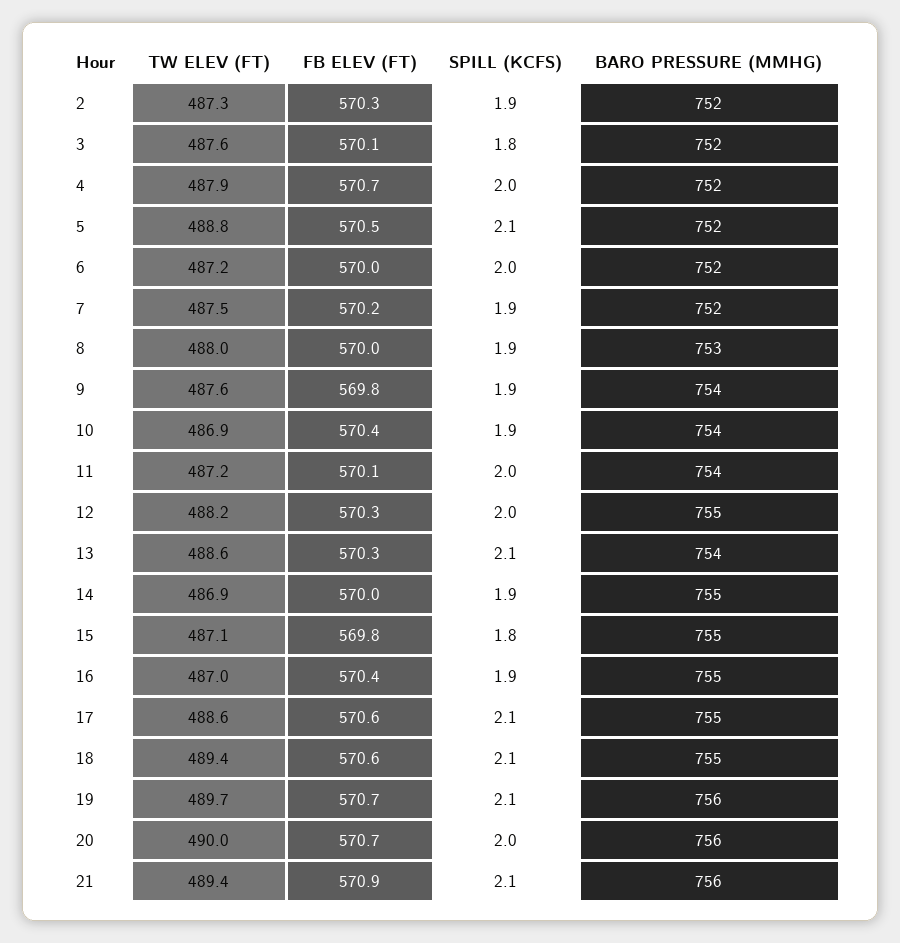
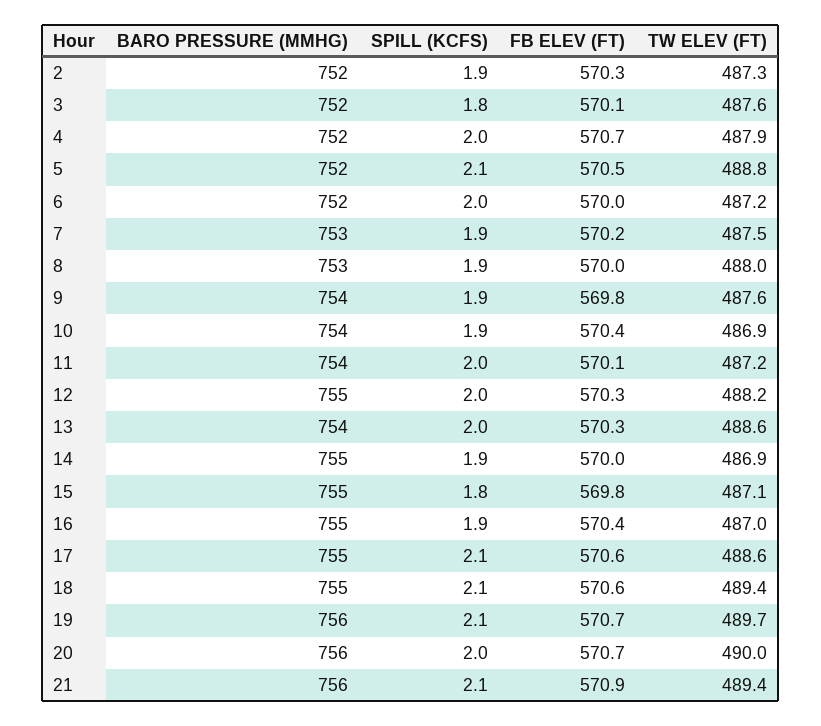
BARO PRESSURE (MMHG), 7: 752 -> 753
SPILL (KCFS), 13: 2.1 -> 2

